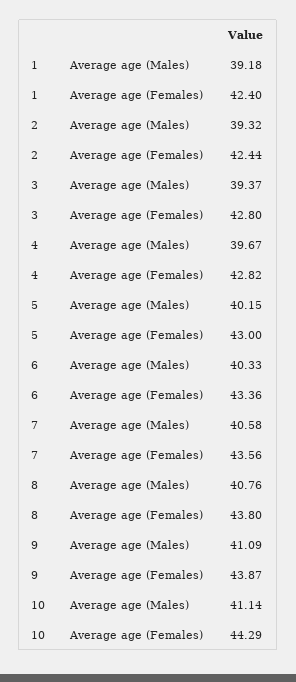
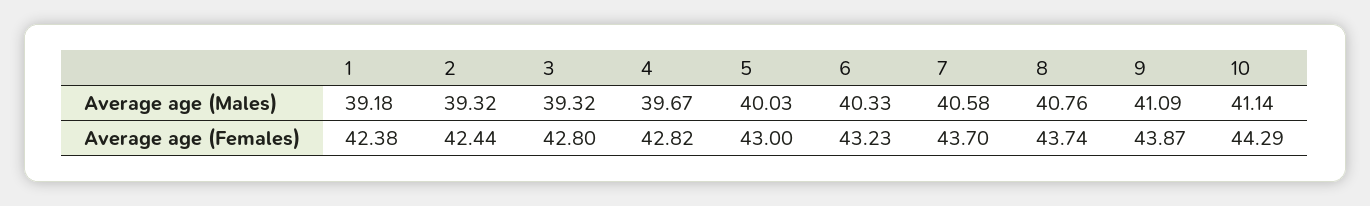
1, Average age (Females): 42.4 -> 42.38
3, Average age (Males): 39.37 -> 39.32
5, Average age (Males): 40.15 -> 40.03
6, Average age (Females): 43.36 -> 43.23
7, Average age (Females): 43.56 -> 43.7
8, Average age (Females): 43.8 -> 43.74

